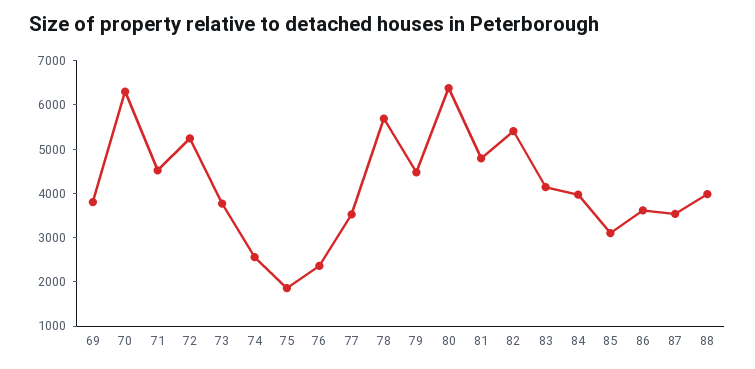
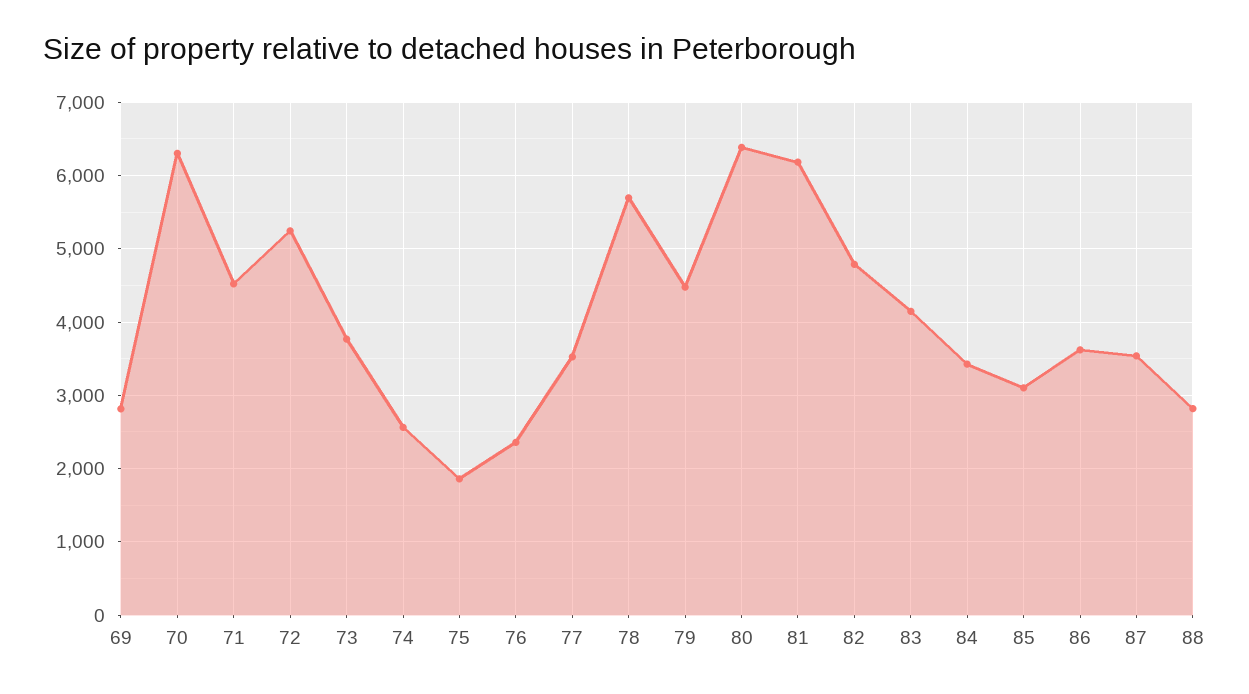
69: 3800 -> 2800
81: 4800 -> 6200
82: 5400 -> 4800
84: 4000 -> 3400
88: 4000 -> 2800

